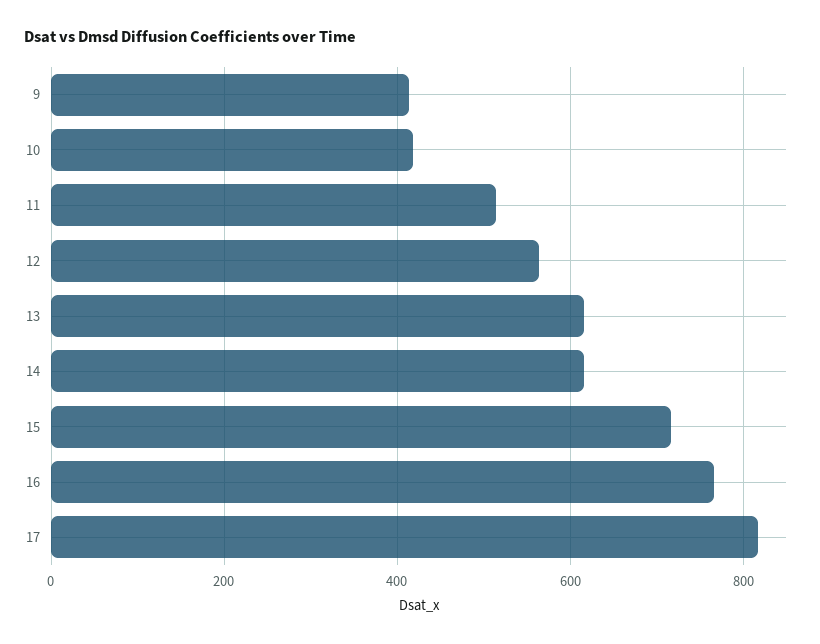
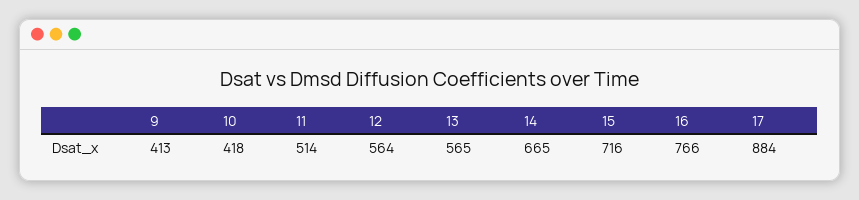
13: 620 -> 565
14: 620 -> 665
17: 820 -> 884

